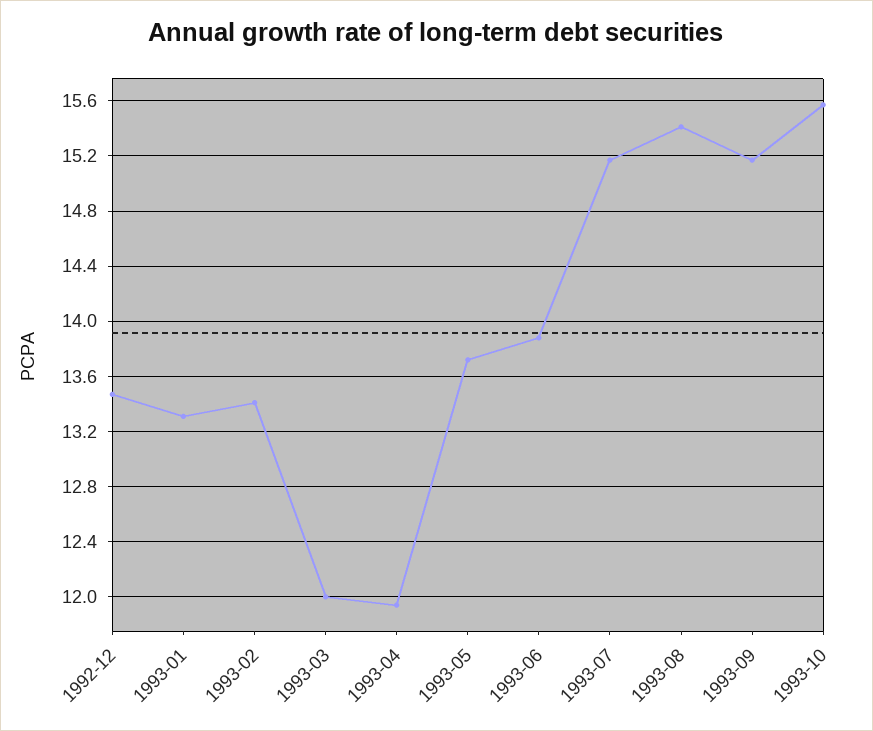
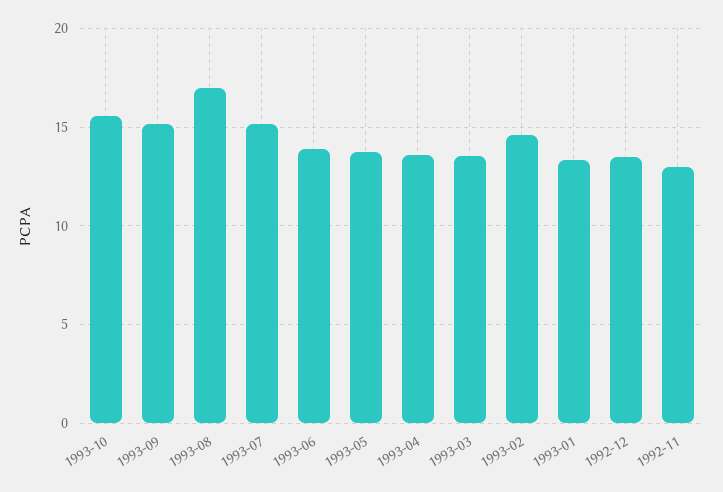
1993-02: 13.4 -> 14.5
1993-03: 12 -> 13.5
1993-04: 11.95 -> 13.5
1993-08: 15.4 -> 17
1992-11: none -> 13

